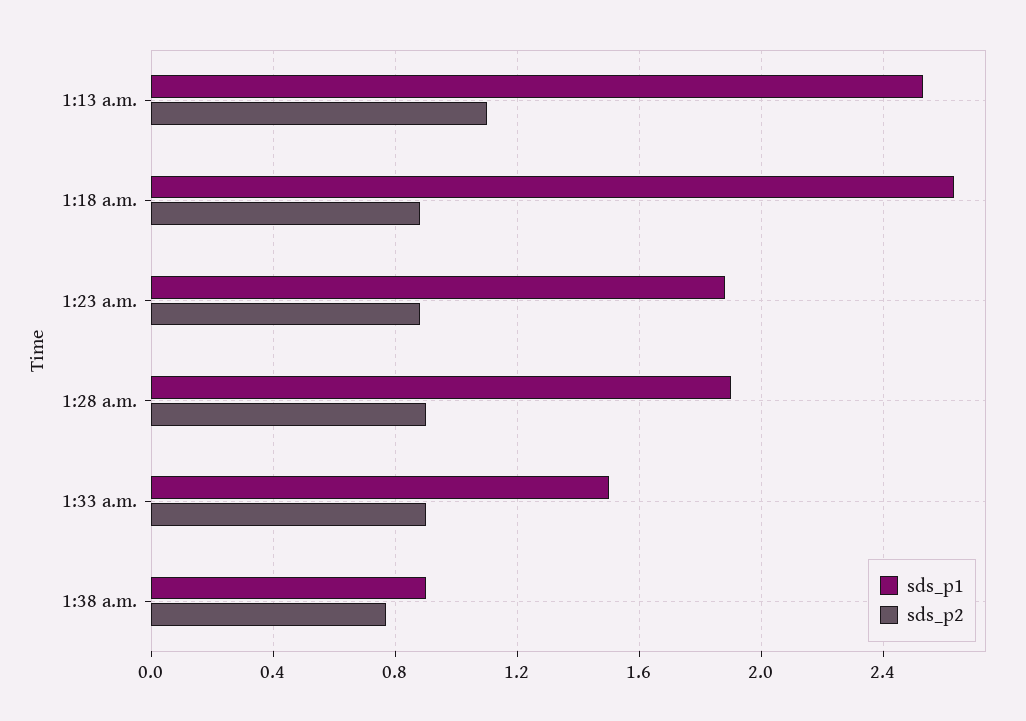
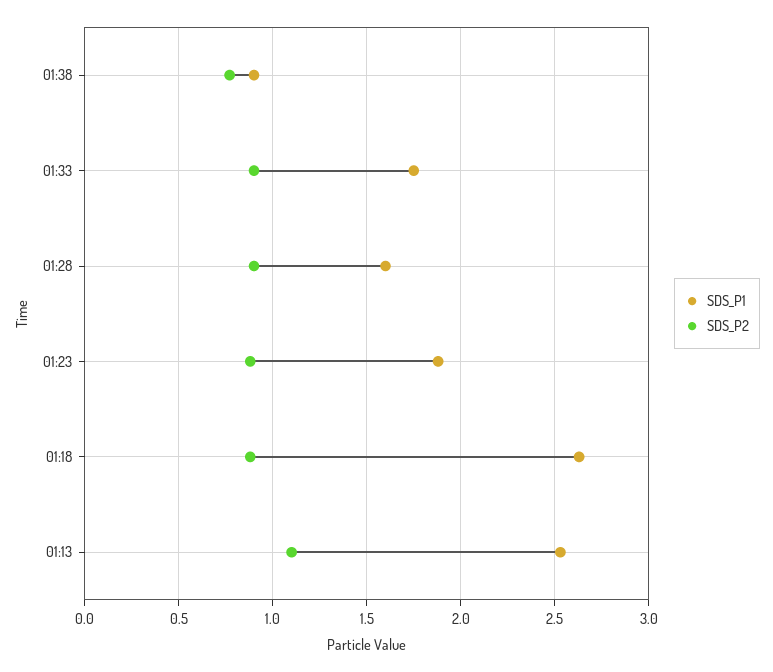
sds_p1, 1:28 a.m.: 1.9 -> 1.6
sds_p1, 1:33 a.m.: 1.5 -> 1.75

